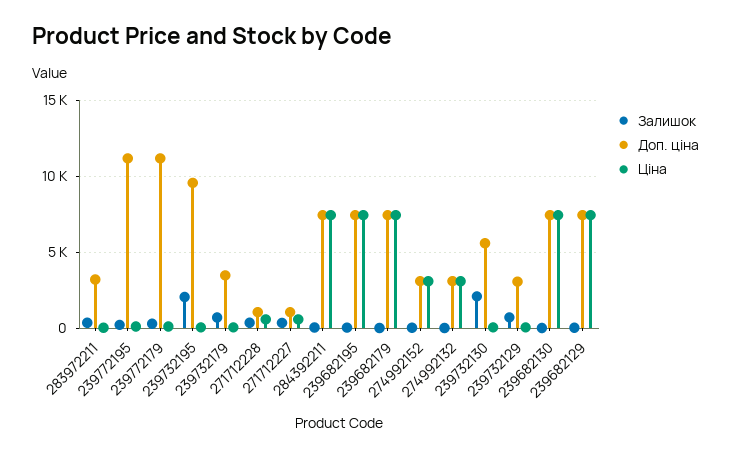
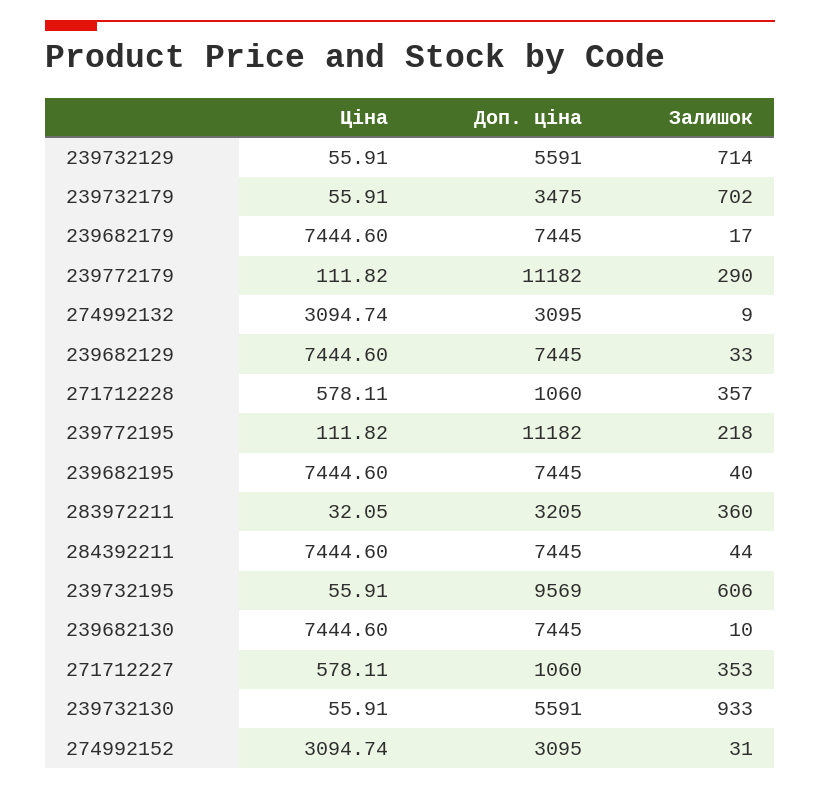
Залишок, 239732195: 2000 -> 606
Залишок, 239732130: 2000 -> 933
Доп. ціна, 239732129: 3000 -> 5591

